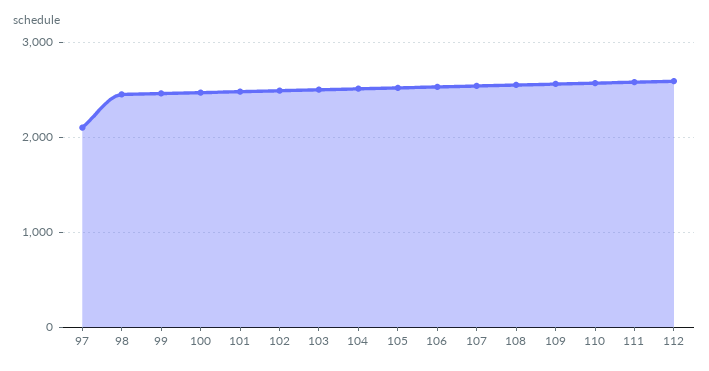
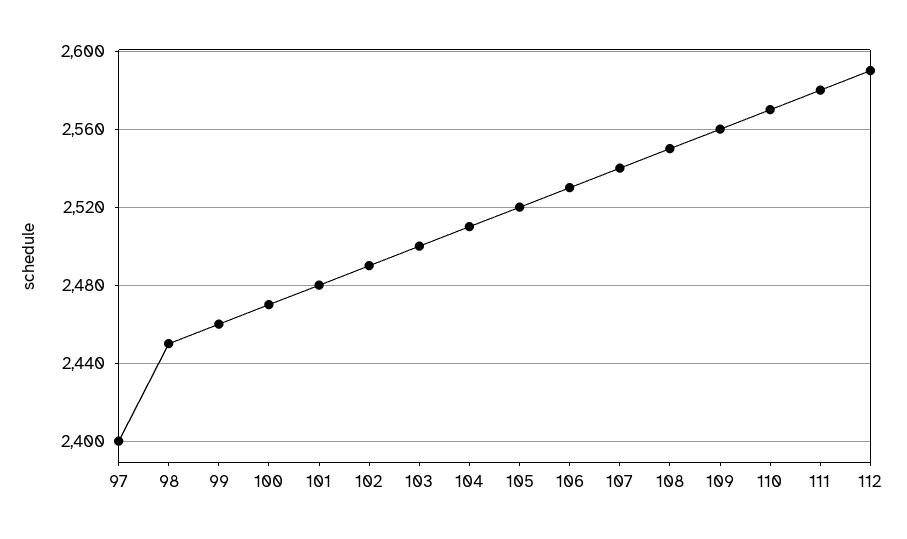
97: 2100 -> 2400

